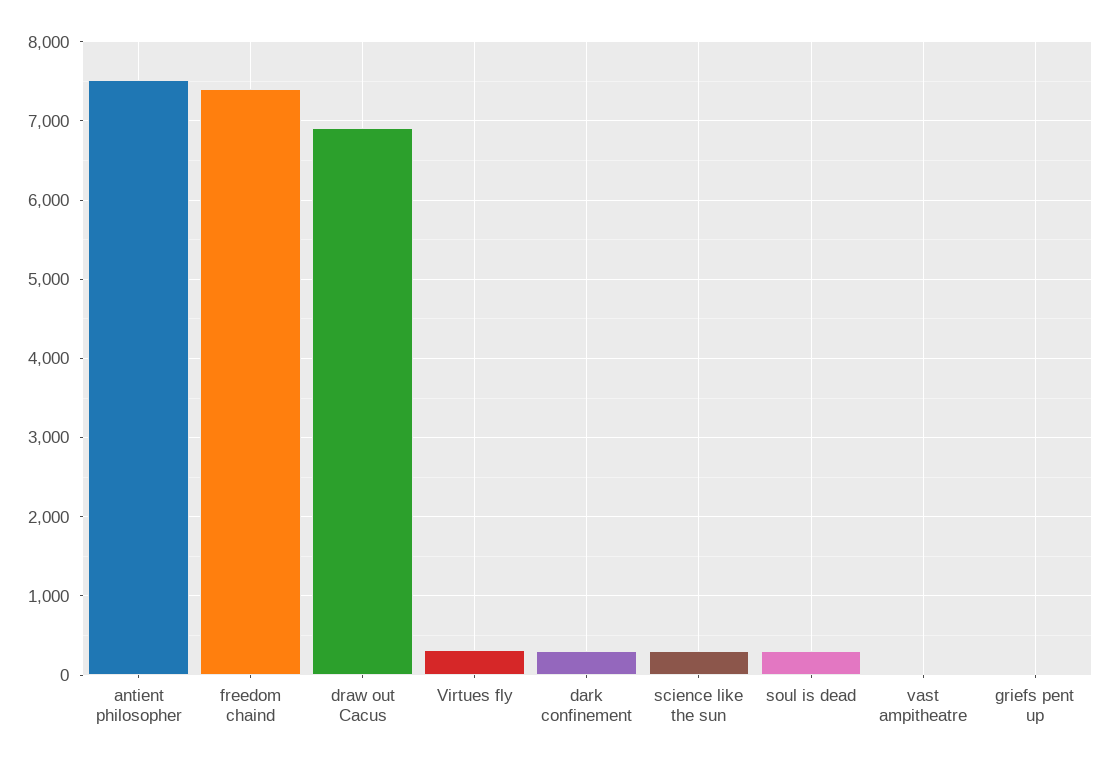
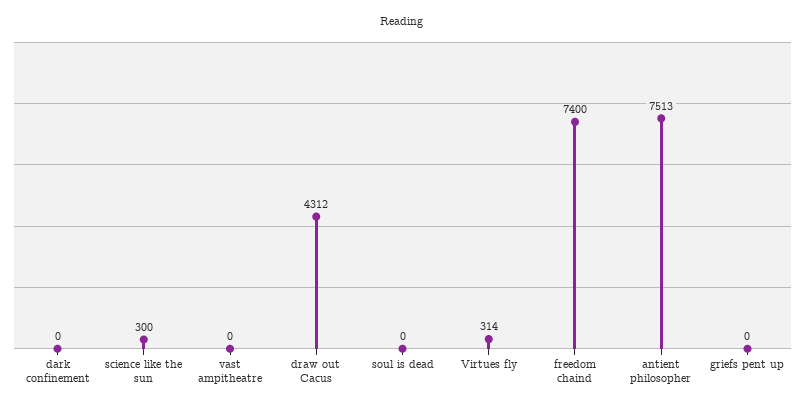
draw out Cacus: 6900 -> 4312
dark confinement: 300 -> 0
soul is dead: 300 -> 0

